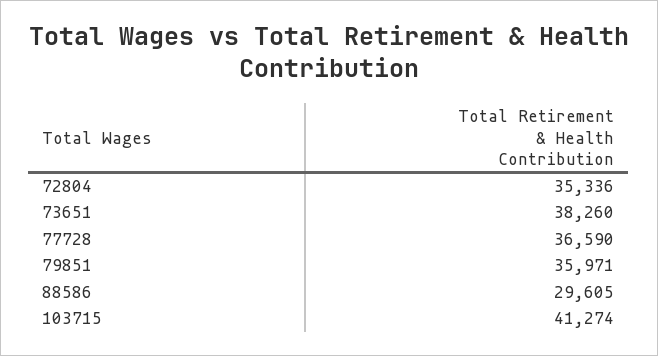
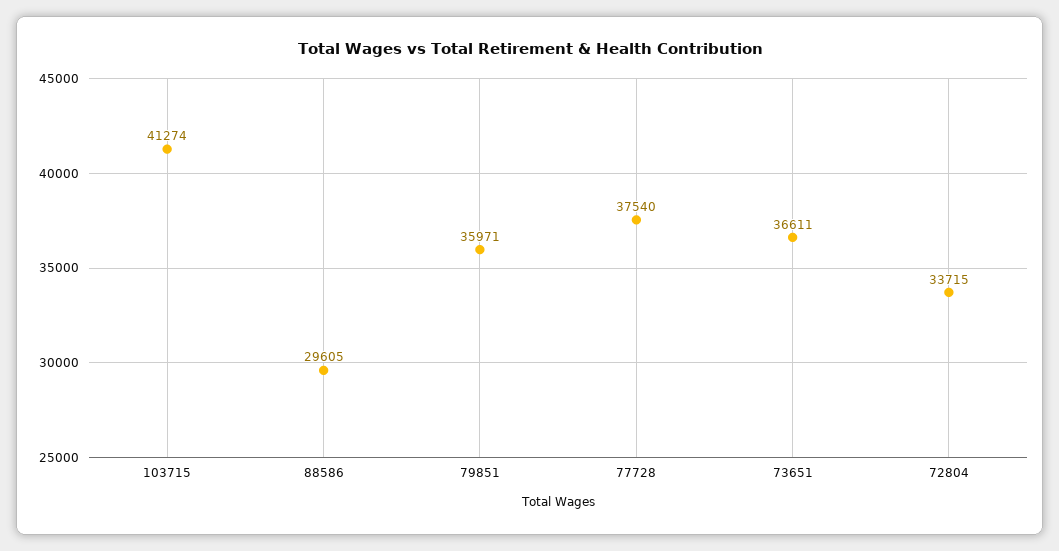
72804: 35336 -> 33715
73651: 38260 -> 36611
77728: 36590 -> 37540

